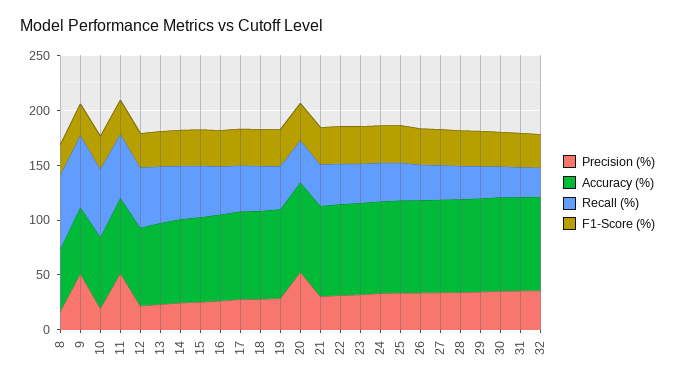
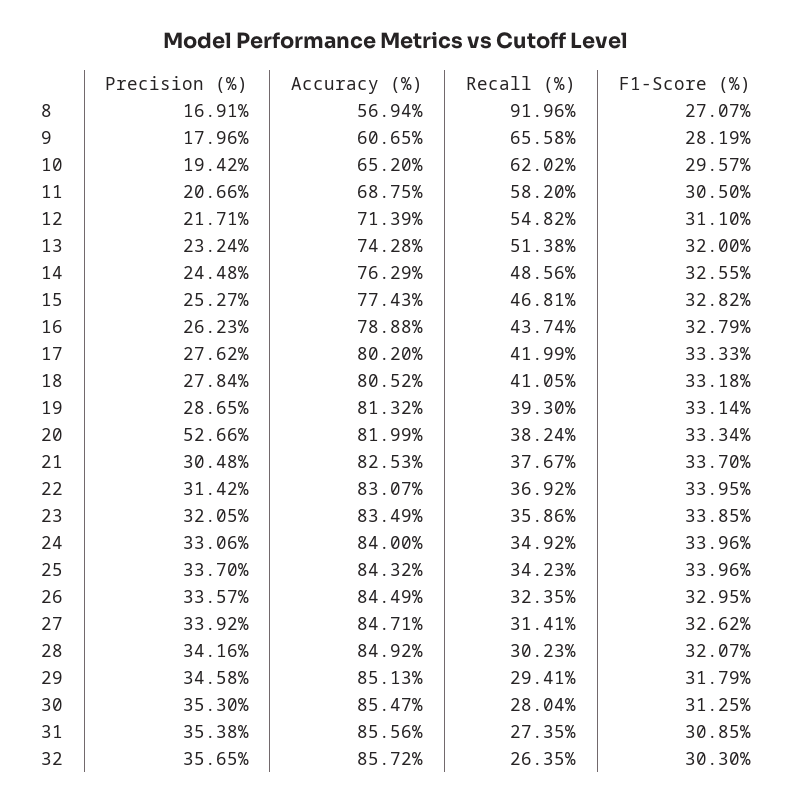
Recall (%), 8: 70 -> 91.96
Precision (%), 9: 50 -> 17.96
Precision (%), 11: 50 -> 20.66

